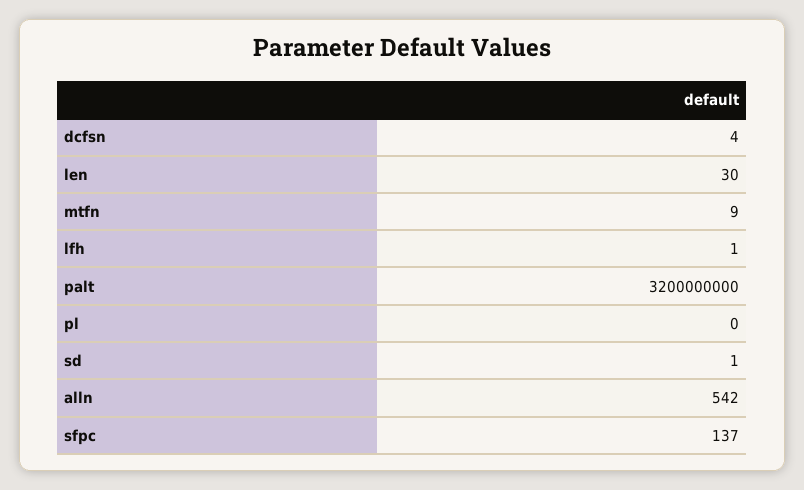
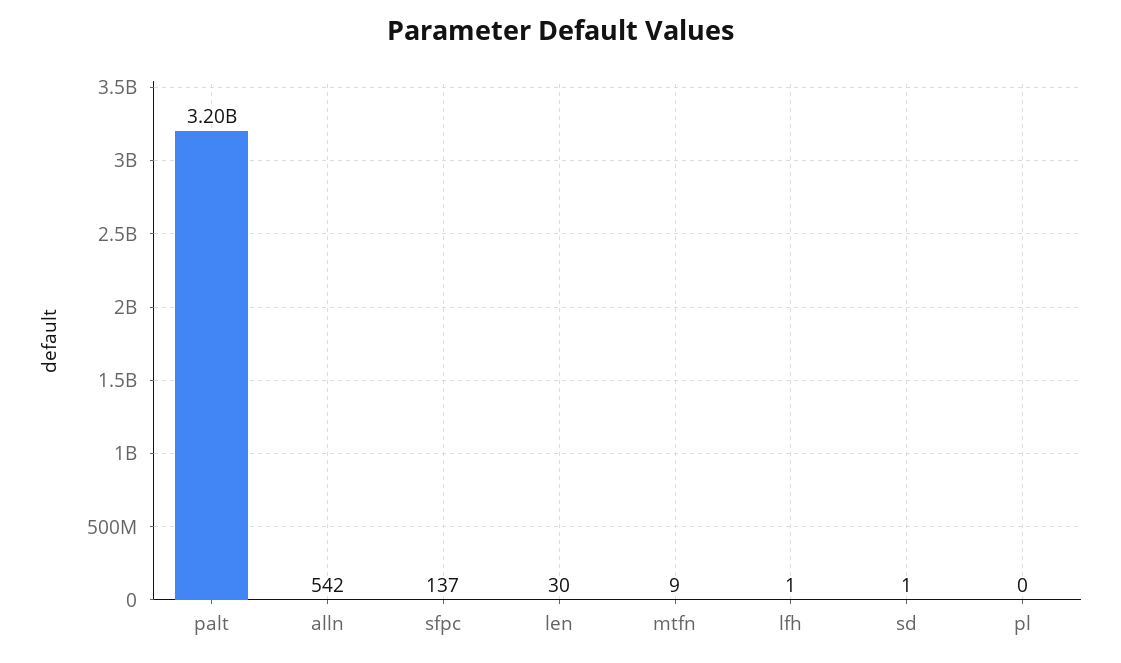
dcfsn: 4 -> none

